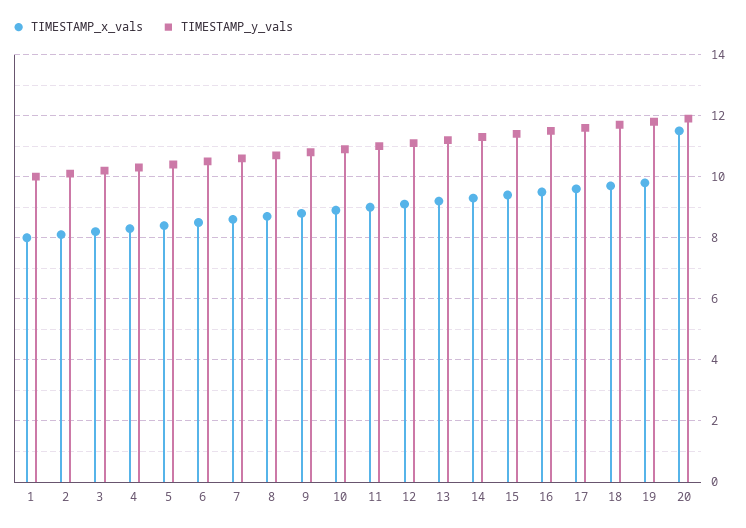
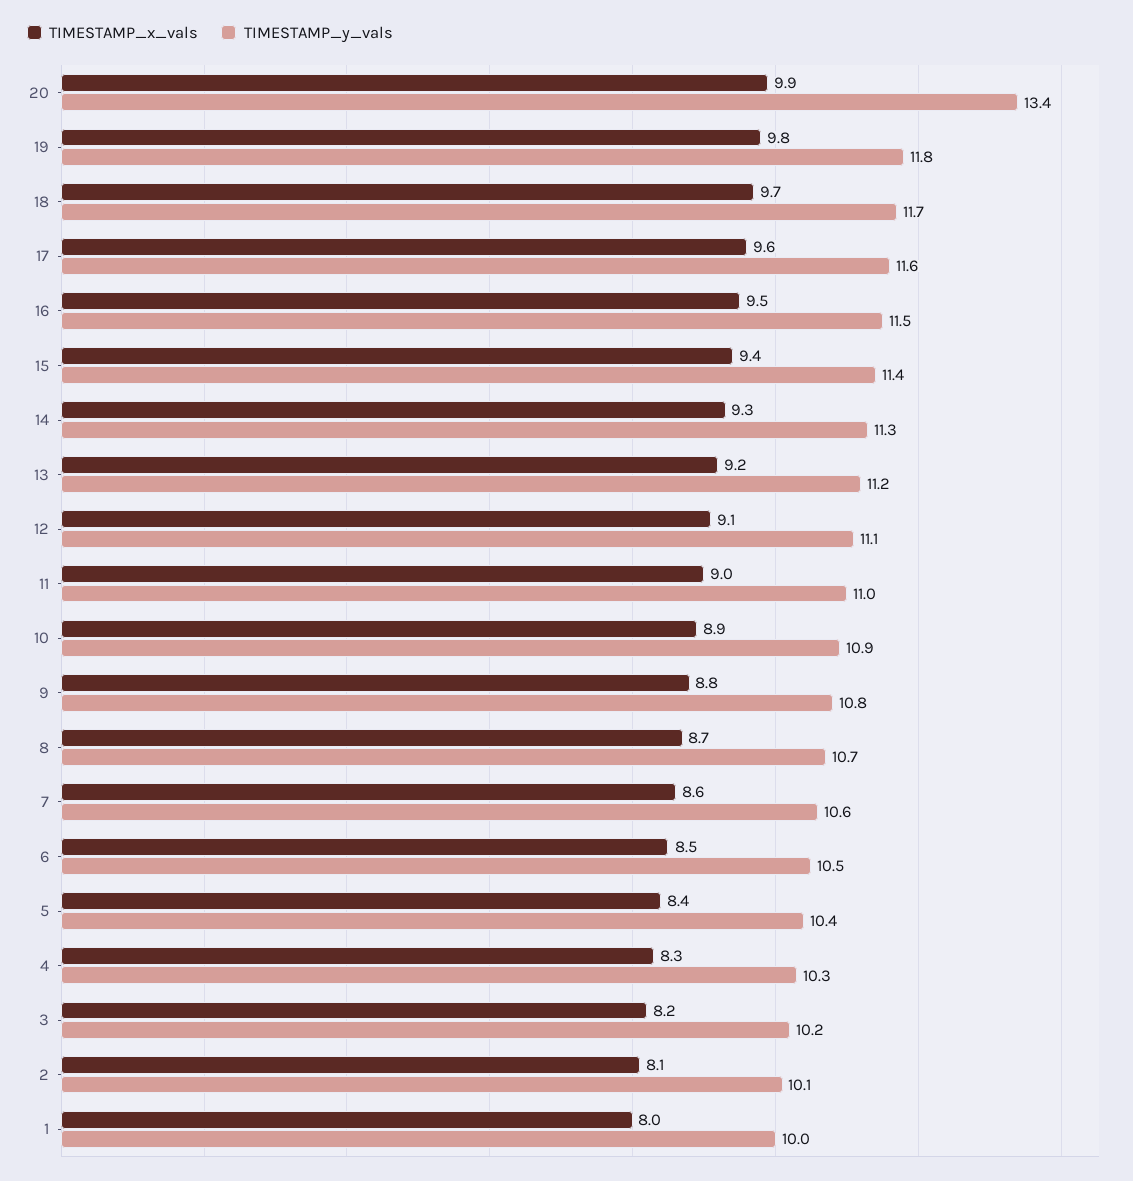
TIMESTAMP_x_vals, 20: 11.5 -> 9.9
TIMESTAMP_y_vals, 20: 12 -> 13.4

